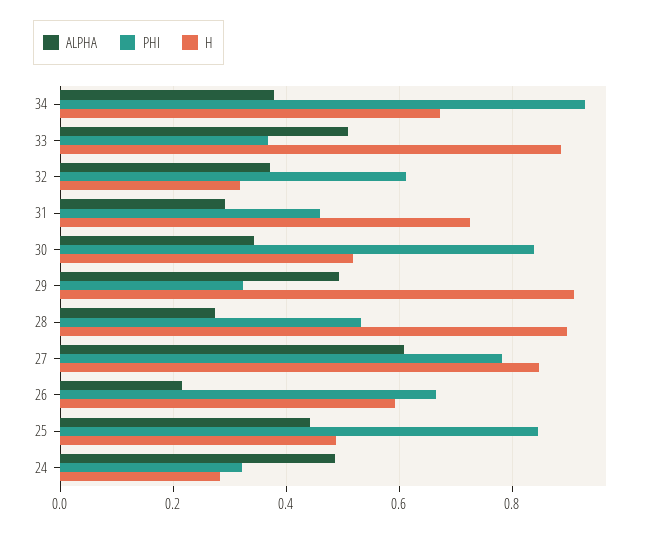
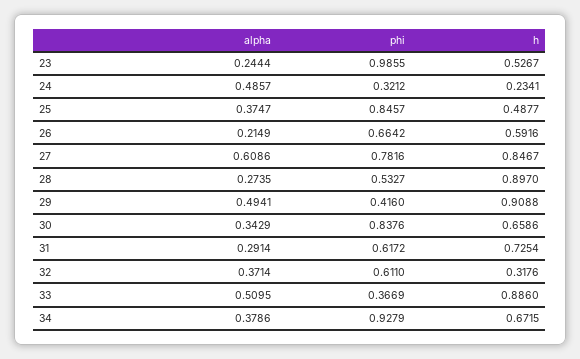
PHI, 31: 0.46 -> 0.6172
H, 30: 0.52 -> 0.6586
PHI, 29: 0.32 -> 0.416
ALPHA, 25: 0.44 -> 0.3747
H, 24: 0.28 -> 0.2341
ALPHA, 23: none -> 0.2444
PHI, 23: none -> 0.9855
H, 23: none -> 0.5267

